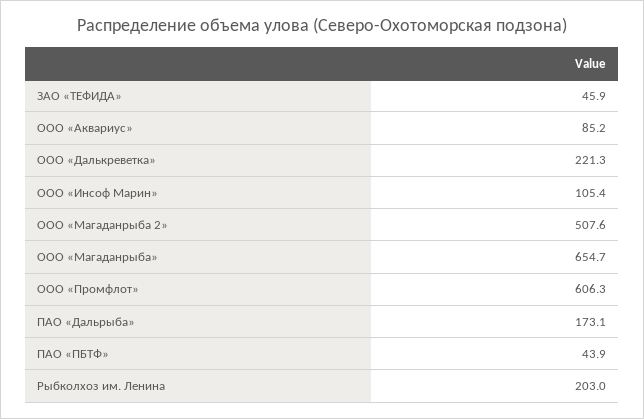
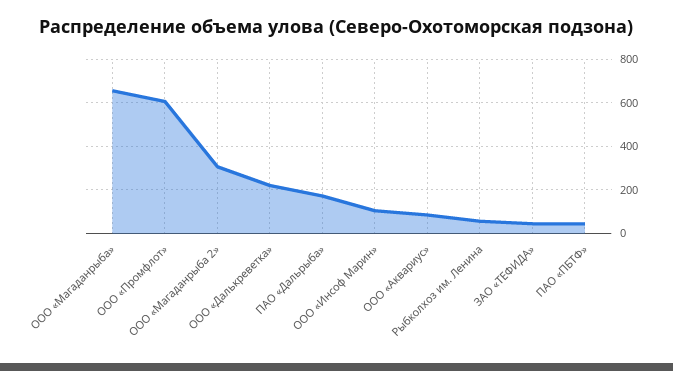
ООО «Магаданрыба 2»: 507.6 -> 300
Рыбколхоз им. Ленина: 203 -> 50

